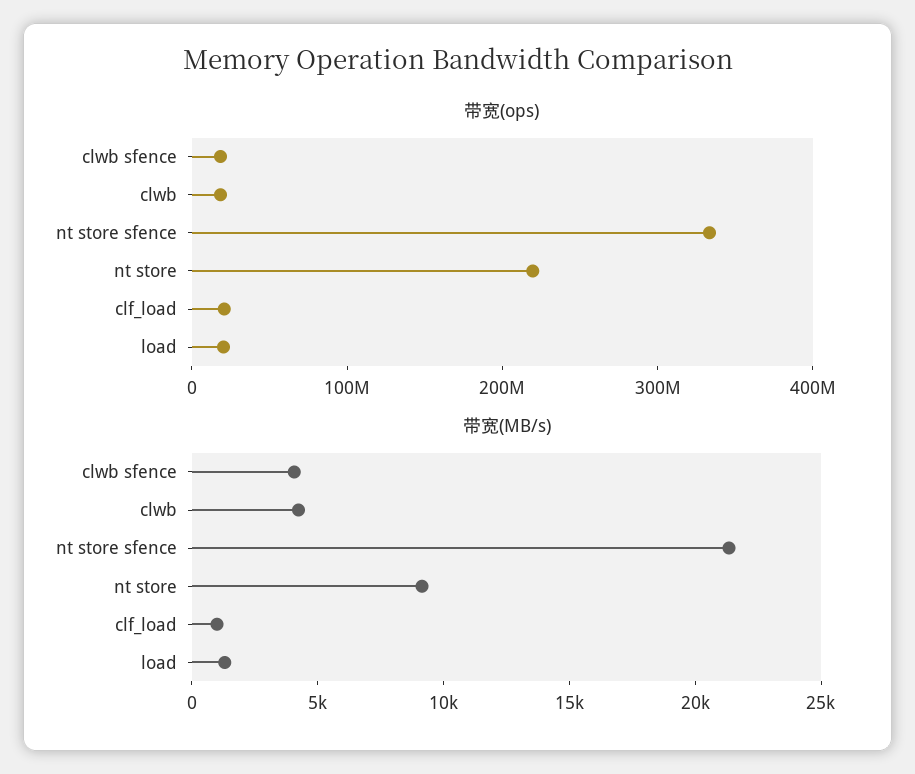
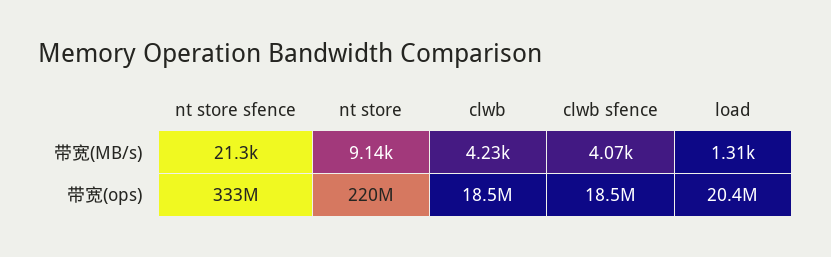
带宽(ops), clf_load: 20000000 -> none
带宽(MB/s), clf_load: 1000 -> none

